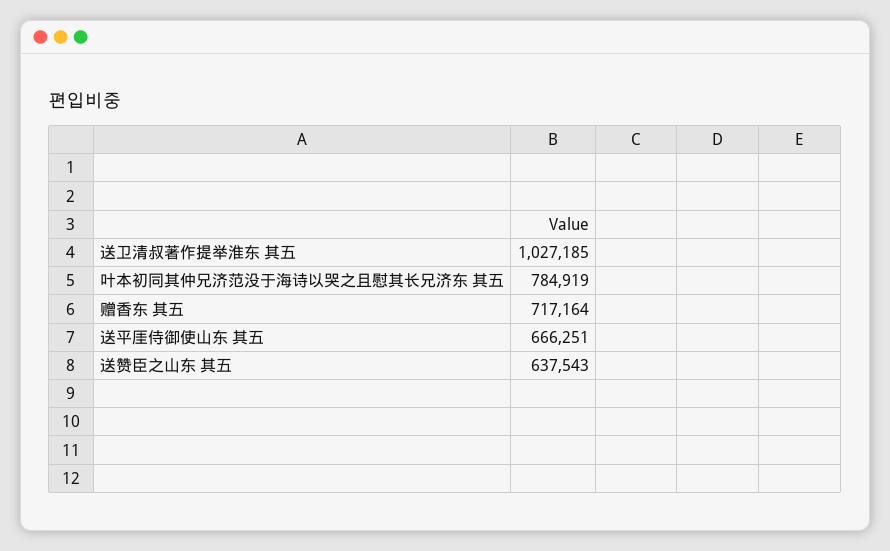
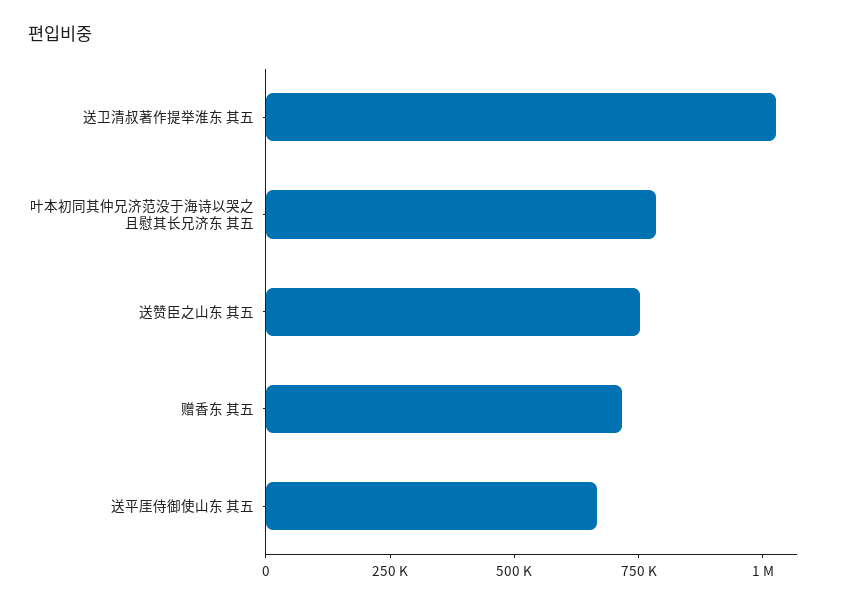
送赞臣之山东 其五: 637543 -> 750000

